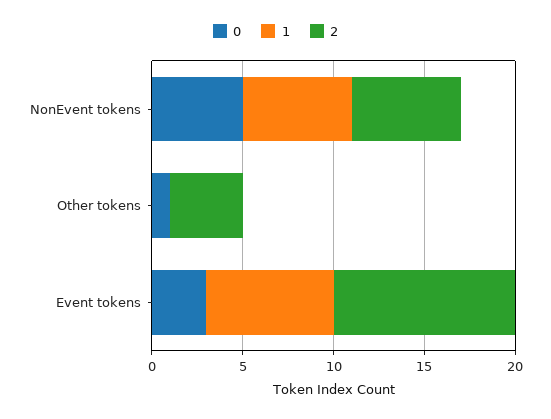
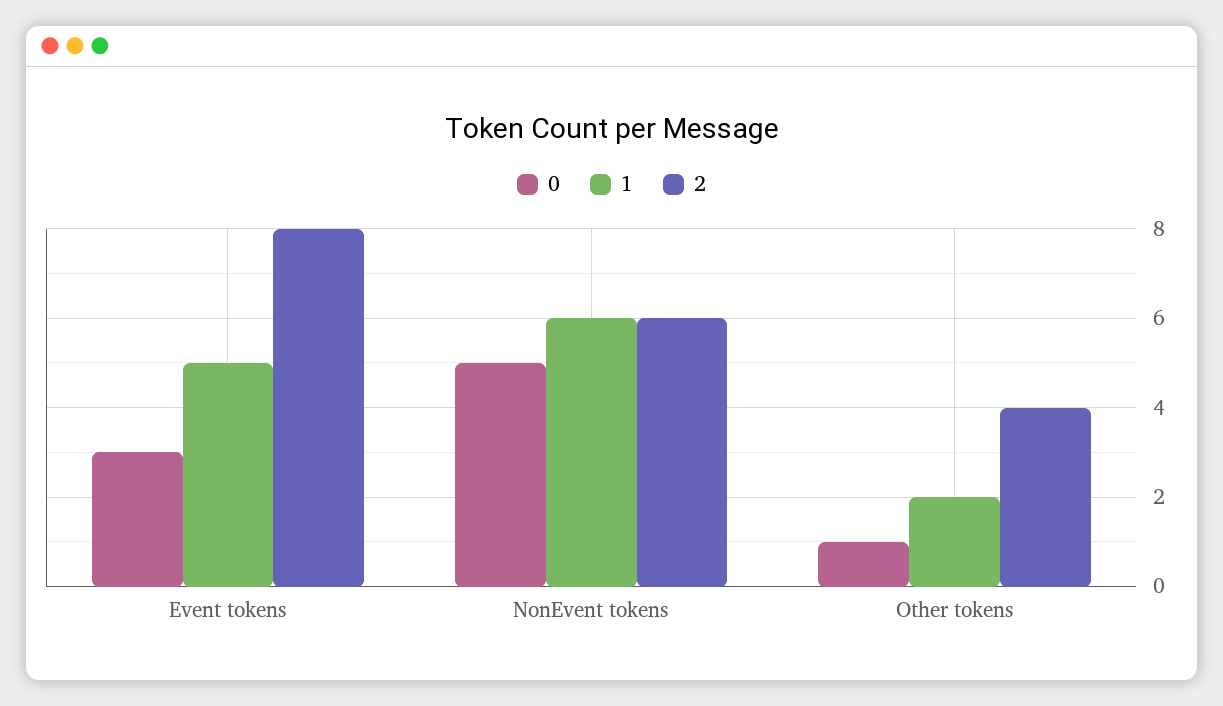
1, Other tokens: 0 -> 2
1, Event tokens: 7 -> 5
2, Event tokens: 10 -> 8

